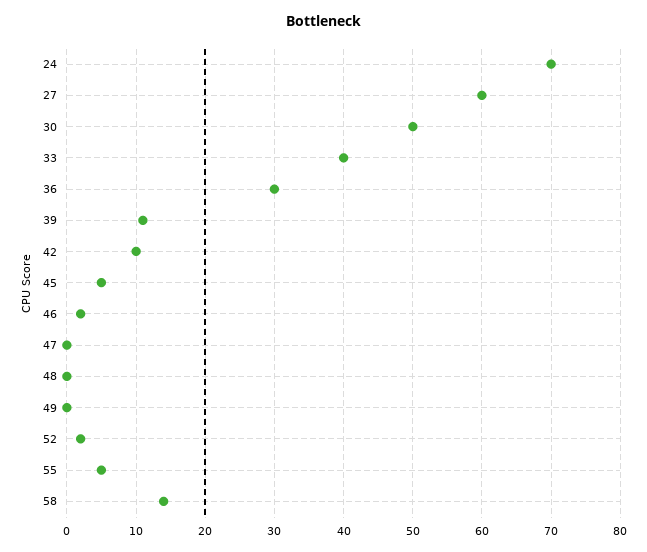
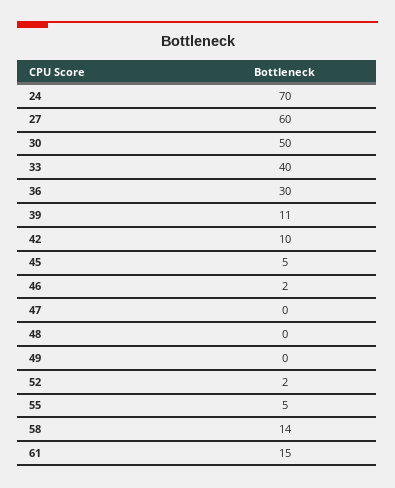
61: none -> 15

